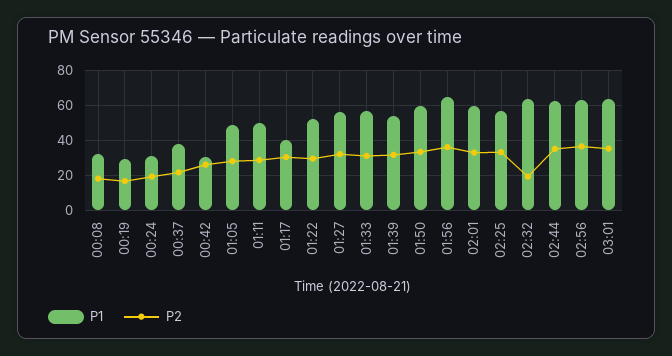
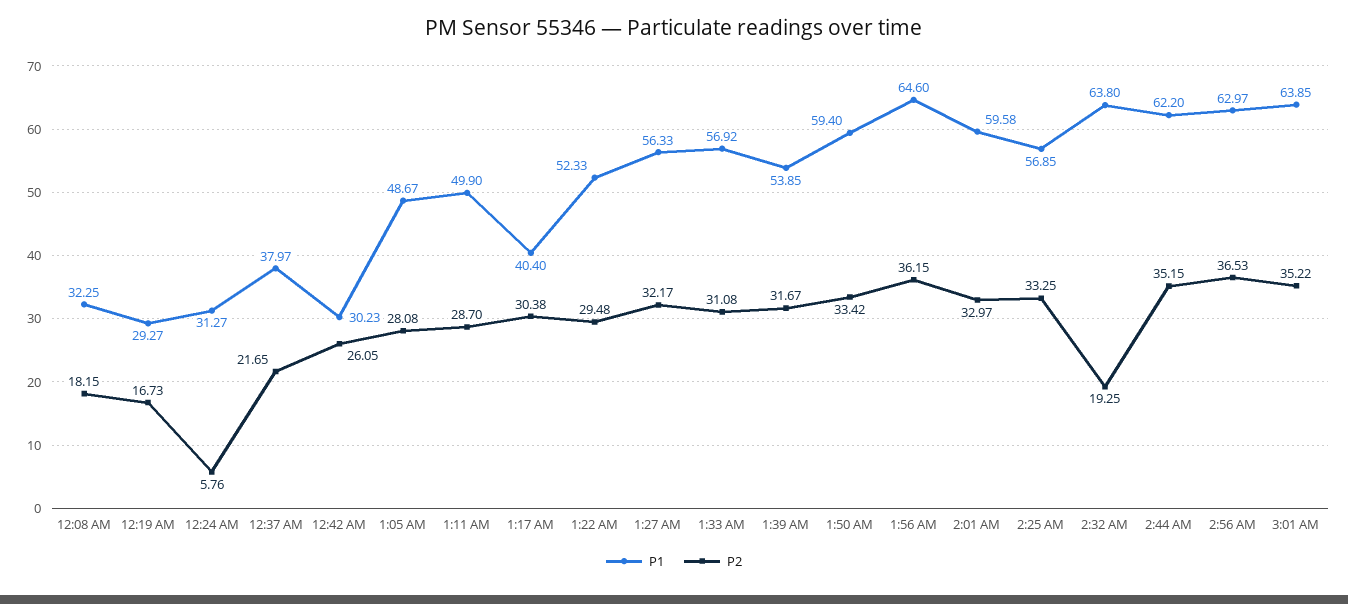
P2, 00:24: 20 -> 5.76

